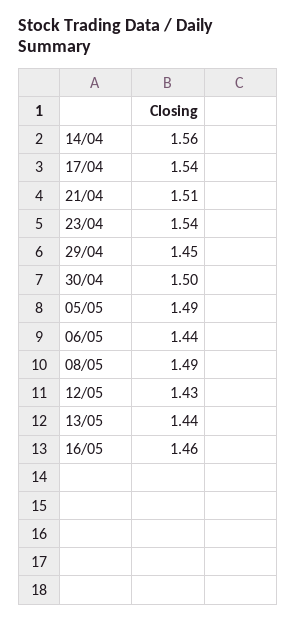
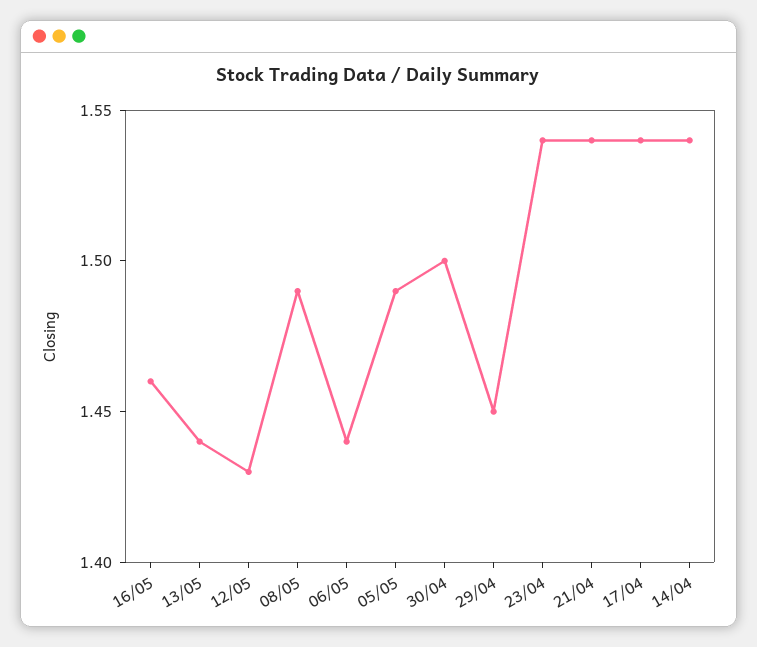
14/04: 1.56 -> 1.54
21/04: 1.51 -> 1.54

